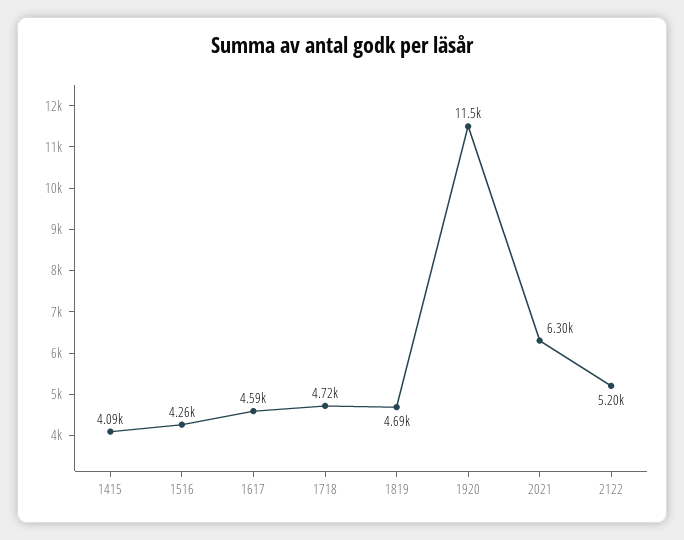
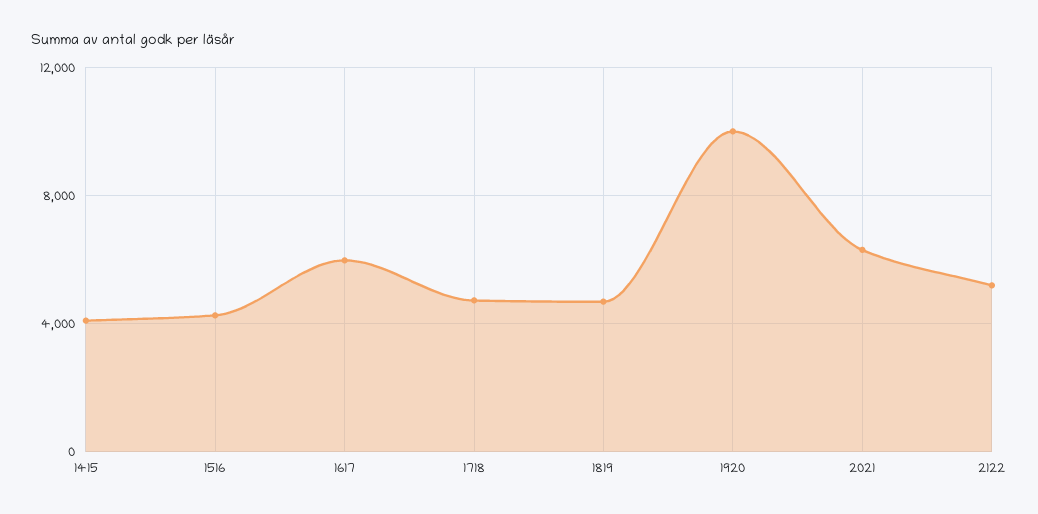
1617: 4590 -> 6000
1920: 11500 -> 10000

